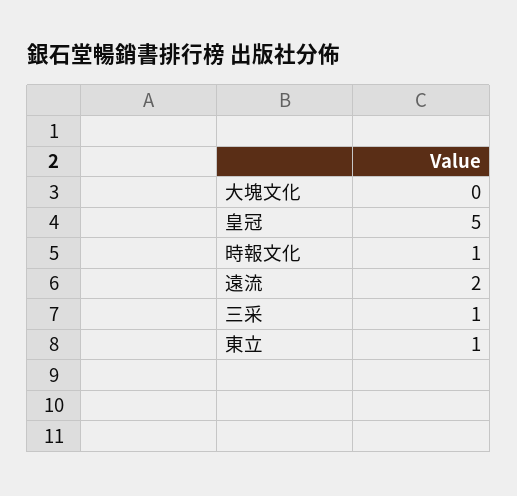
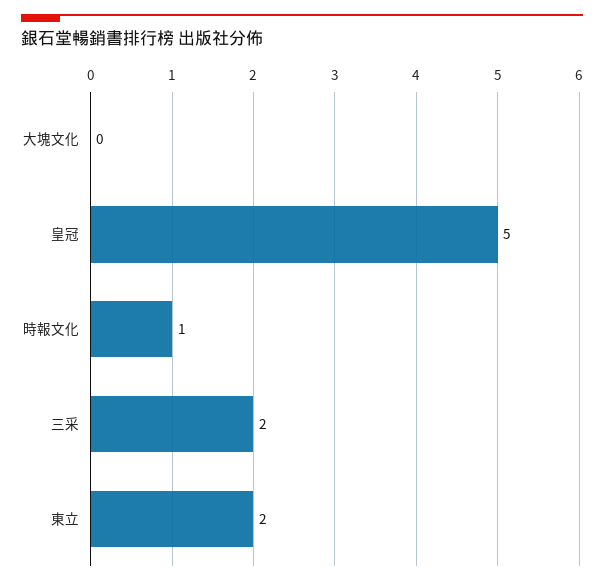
遠流: 2 -> none
三采: 1 -> 2
東立: 1 -> 2

